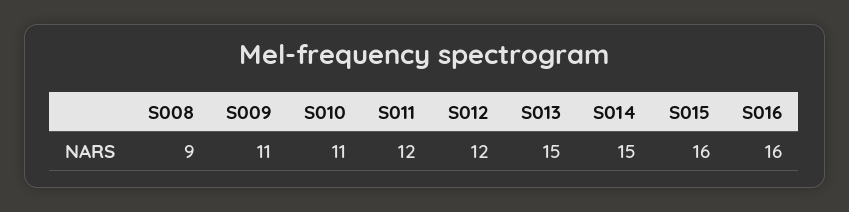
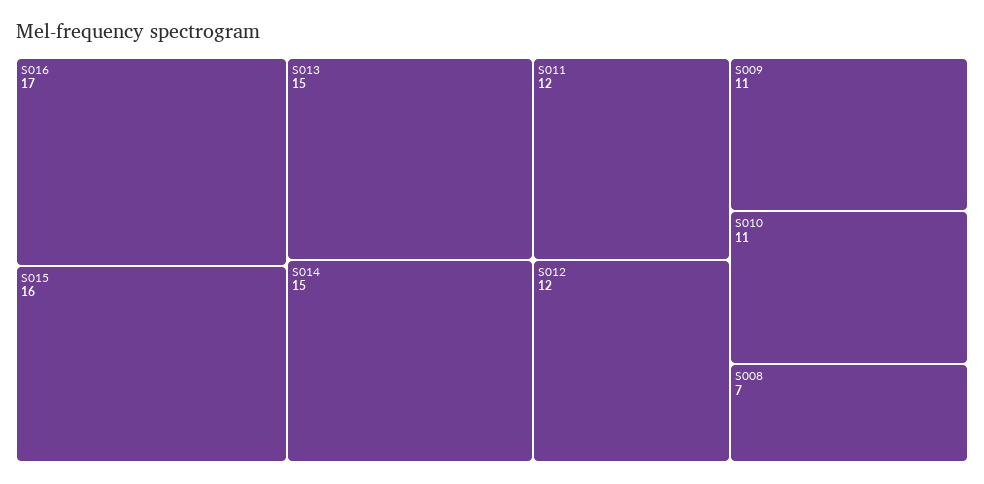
S008: 9 -> 7
S016: 16 -> 17

